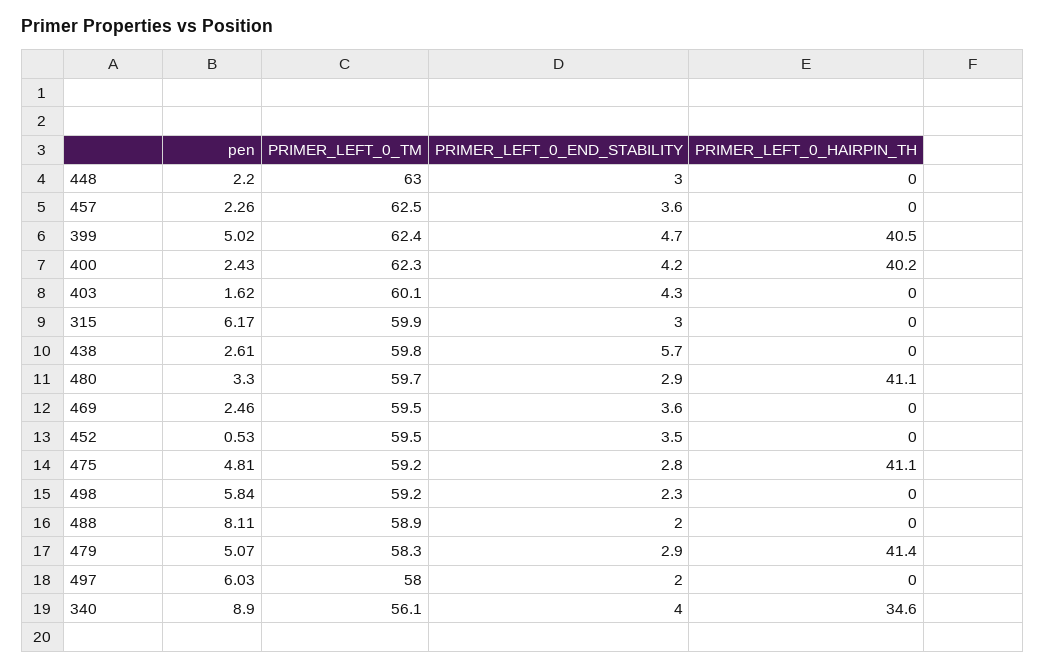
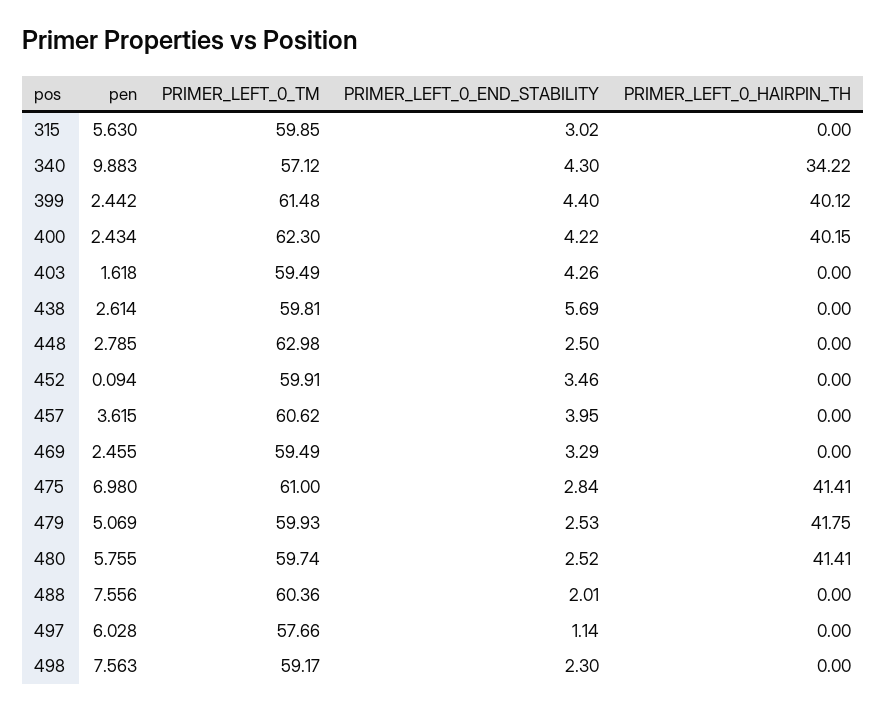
pen, 448: 2.2 -> 2.785
PRIMER_LEFT_0_END_STABILITY, 448: 3 -> 2.5
pen, 457: 2.26 -> 3.615
PRIMER_LEFT_0_TM, 457: 62.5 -> 60.62
PRIMER_LEFT_0_END_STABILITY, 457: 3.6 -> 3.95
pen, 399: 5.02 -> 2.442
PRIMER_LEFT_0_TM, 399: 62.4 -> 61.48
PRIMER_LEFT_0_END_STABILITY, 399: 4.7 -> 4.4
PRIMER_LEFT_0_HAIRPIN_TH, 399: 40.5 -> 40.12
PRIMER_LEFT_0_TM, 403: 60.1 -> 59.49
pen, 315: 6.17 -> 5.63
pen, 480: 3.3 -> 5.755
PRIMER_LEFT_0_END_STABILITY, 480: 2.9 -> 2.52
PRIMER_LEFT_0_HAIRPIN_TH, 480: 41.1 -> 41.41
PRIMER_LEFT_0_END_STABILITY, 469: 3.6 -> 3.29
pen, 452: 0.53 -> 0.094
PRIMER_LEFT_0_TM, 452: 59.5 -> 59.91
pen, 475: 4.81 -> 6.98
PRIMER_LEFT_0_TM, 475: 59.2 -> 61
PRIMER_LEFT_0_HAIRPIN_TH, 475: 41.1 -> 41.41
pen, 498: 5.84 -> 7.563
pen, 488: 8.11 -> 7.556
PRIMER_LEFT_0_TM, 488: 58.9 -> 60.36
PRIMER_LEFT_0_TM, 479: 58.3 -> 59.93
PRIMER_LEFT_0_END_STABILITY, 479: 2.9 -> 2.53
PRIMER_LEFT_0_HAIRPIN_TH, 479: 41.4 -> 41.75
PRIMER_LEFT_0_TM, 497: 58 -> 57.66
PRIMER_LEFT_0_END_STABILITY, 497: 2 -> 1.14
pen, 340: 8.9 -> 9.883
PRIMER_LEFT_0_TM, 340: 56.1 -> 57.12
PRIMER_LEFT_0_END_STABILITY, 340: 4 -> 4.3
PRIMER_LEFT_0_HAIRPIN_TH, 340: 34.6 -> 34.22

